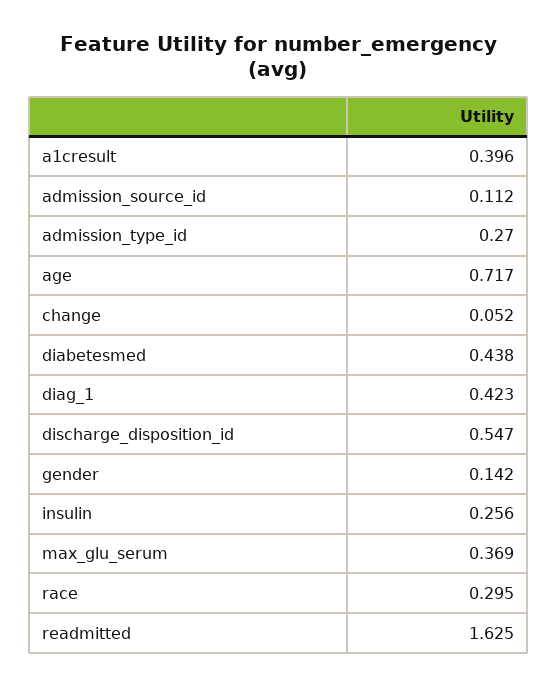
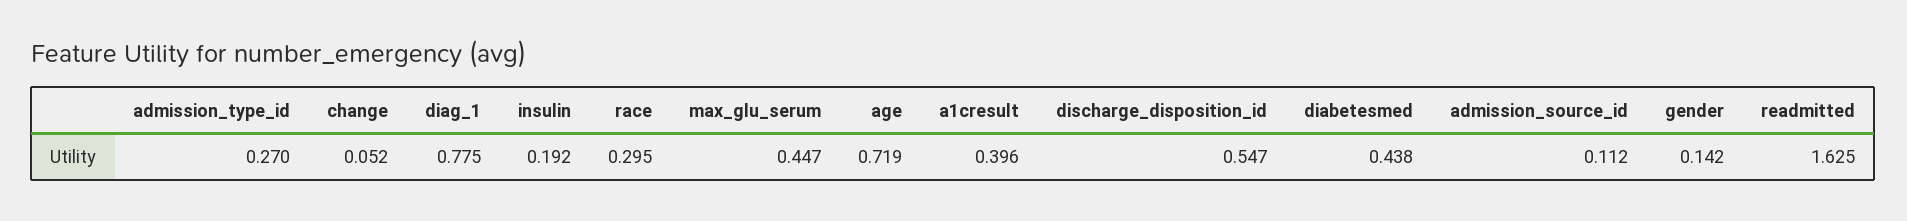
age: 0.717 -> 0.719
diag_1: 0.423 -> 0.775
insulin: 0.256 -> 0.192
max_glu_serum: 0.369 -> 0.447

